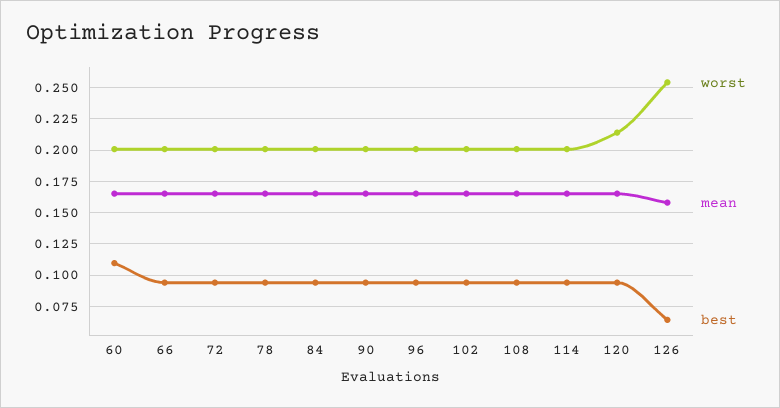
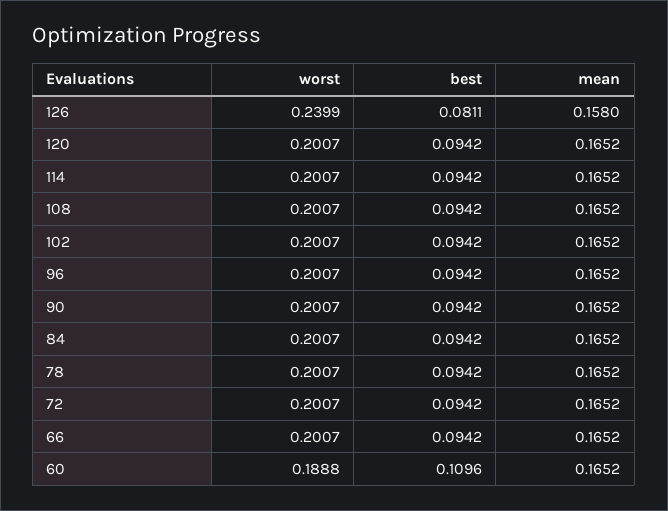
worst, 60: 0.2 -> 0.1888
worst, 120: 0.215 -> 0.2007
worst, 126: 0.255 -> 0.2399
best, 126: 0.065 -> 0.0811

